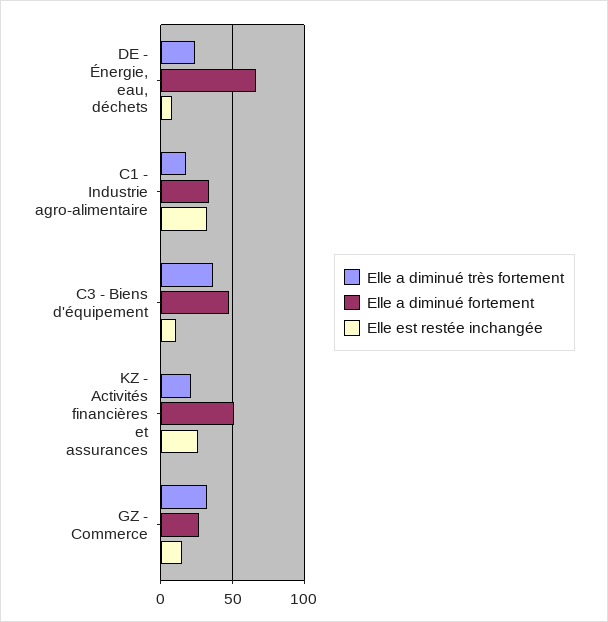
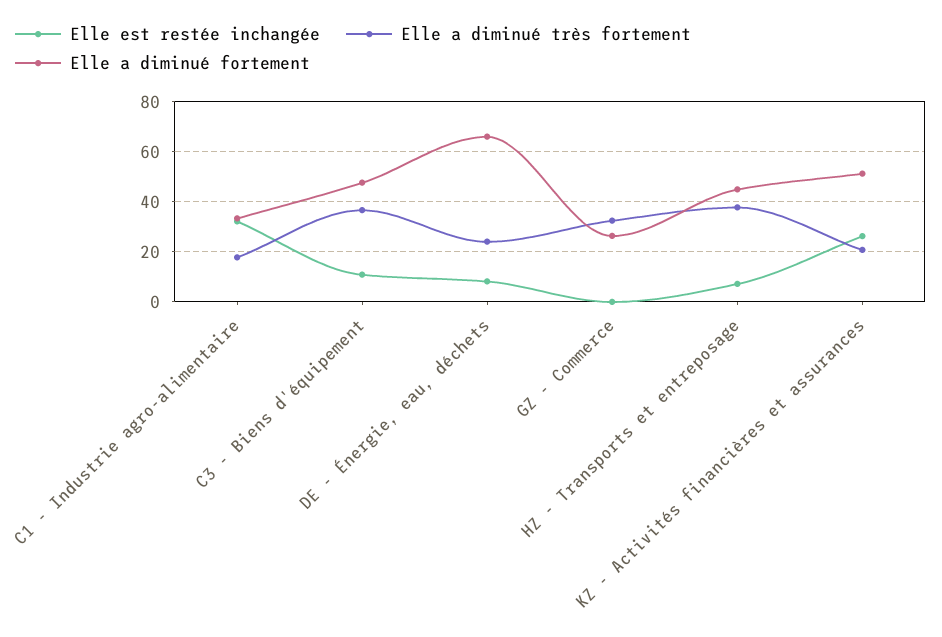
Elle est restée inchangée, GZ - Commerce: 15 -> 0
Elle est restée inchangée, HZ - Transports et entreposage: none -> 7.5
Elle a diminué très fortement, HZ - Transports et entreposage: none -> 37.5
Elle a diminué fortement, HZ - Transports et entreposage: none -> 45

